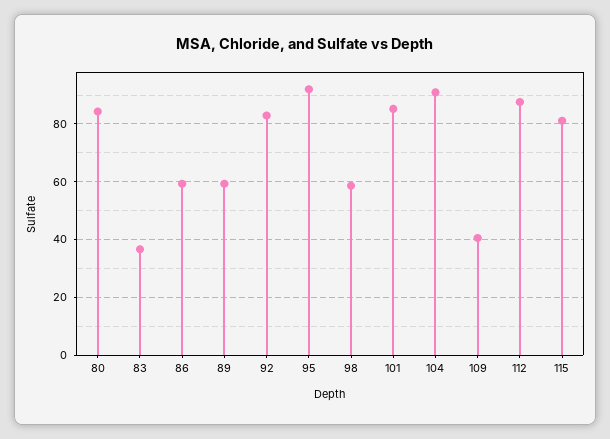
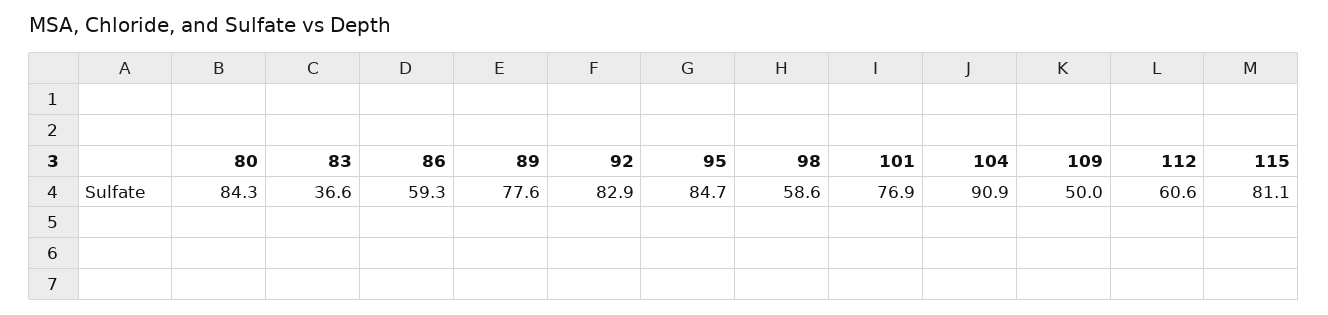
89: 60 -> 77.6
95: 92.5 -> 84.7
101: 85 -> 76.9
109: 40 -> 50
112: 87.5 -> 60.6

